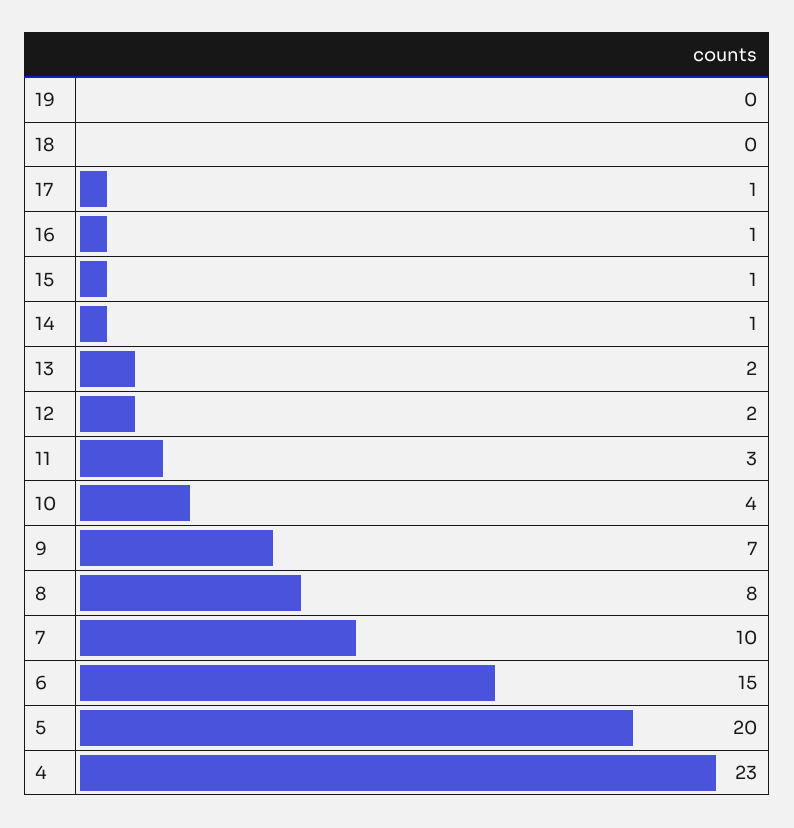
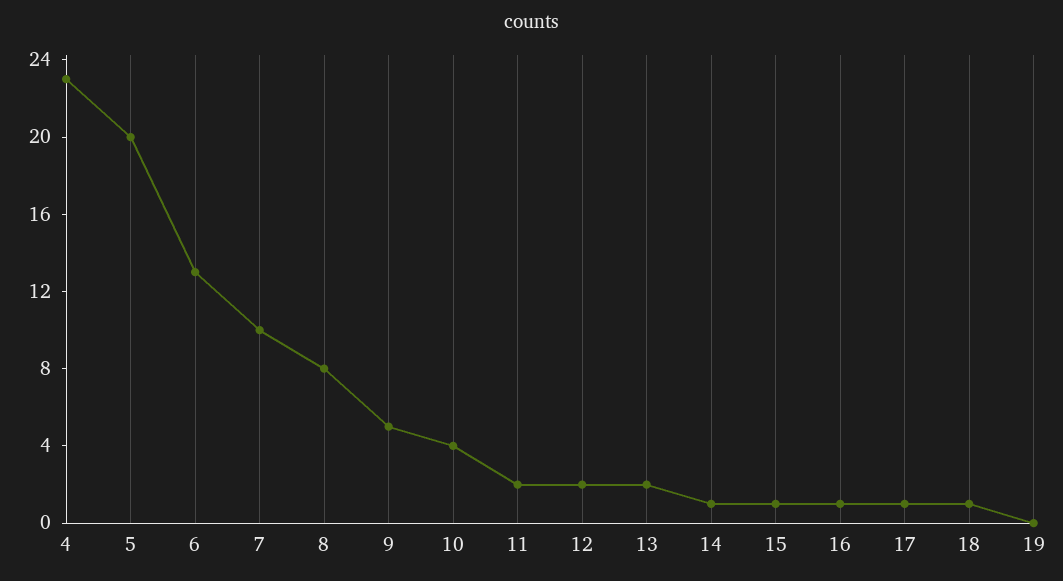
18: 0 -> 1
11: 3 -> 2
9: 7 -> 5
6: 15 -> 13

